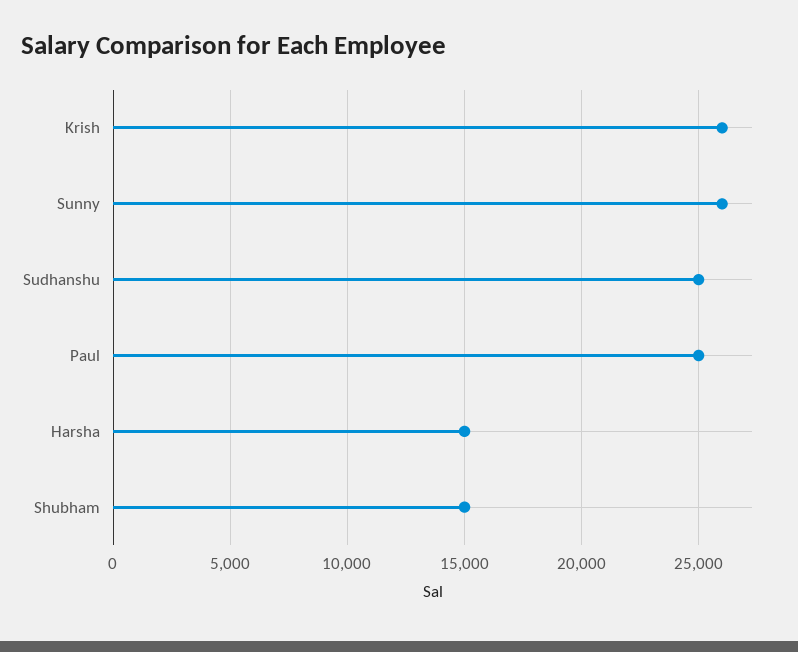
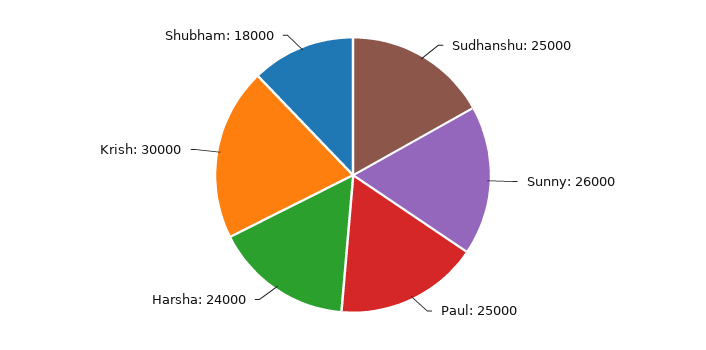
Krish: 26000 -> 30000
Harsha: 15000 -> 24000
Shubham: 15000 -> 18000

